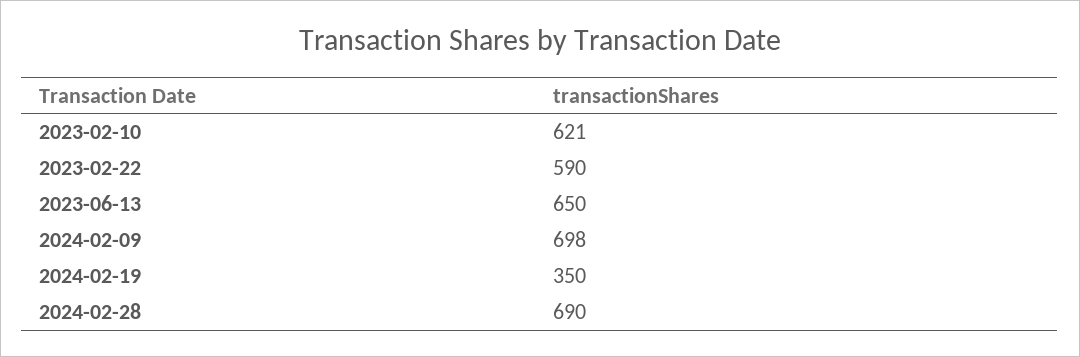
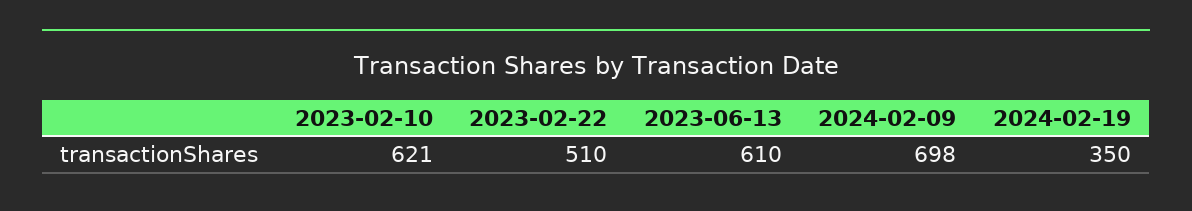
2023-02-22: 590 -> 510
2023-06-13: 650 -> 610
2024-02-28: 690 -> none

